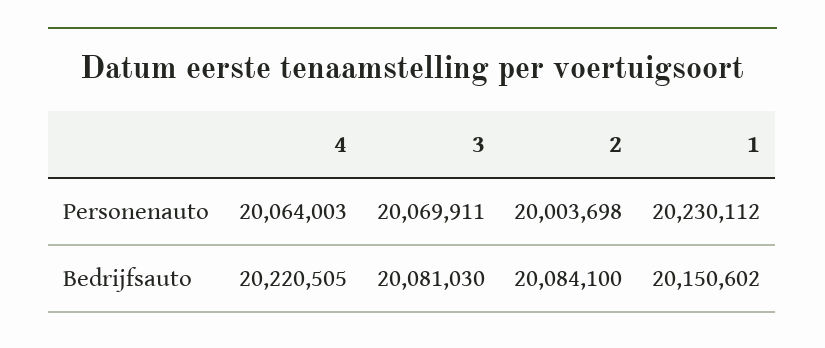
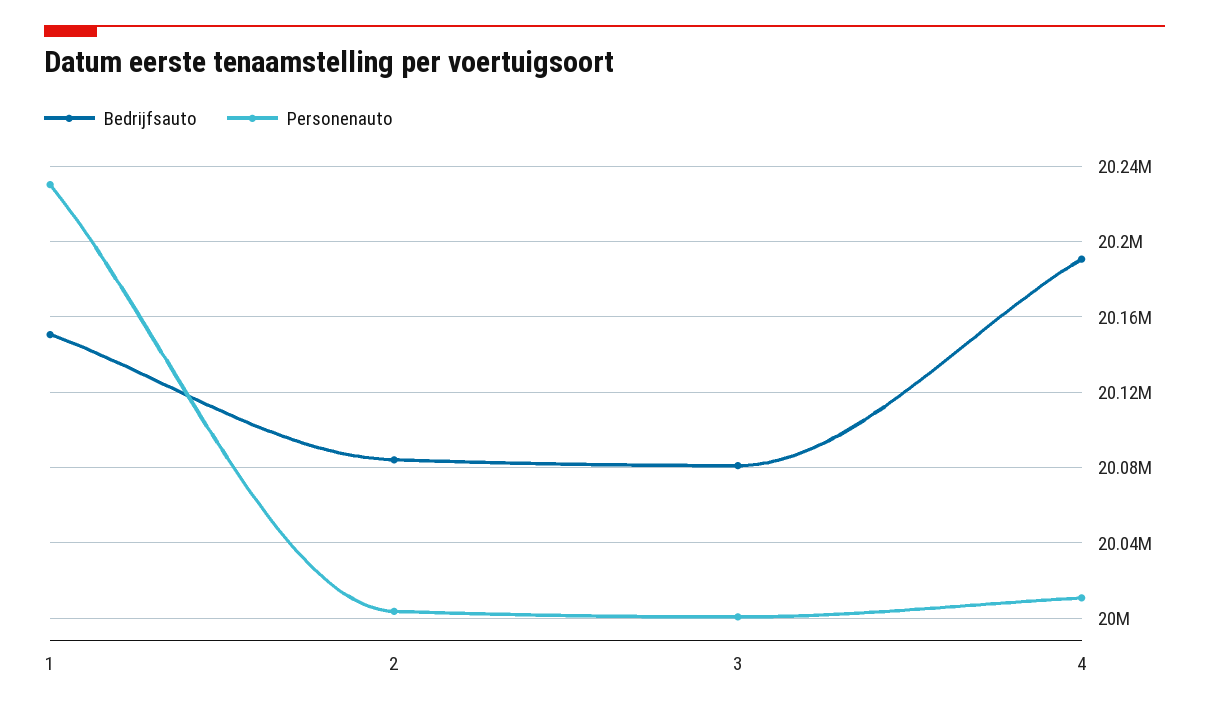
Personenauto, 4: 20064003 -> 20010000
Personenauto, 3: 20069911 -> 20000000
Bedrijfsauto, 4: 20220505 -> 20190000

